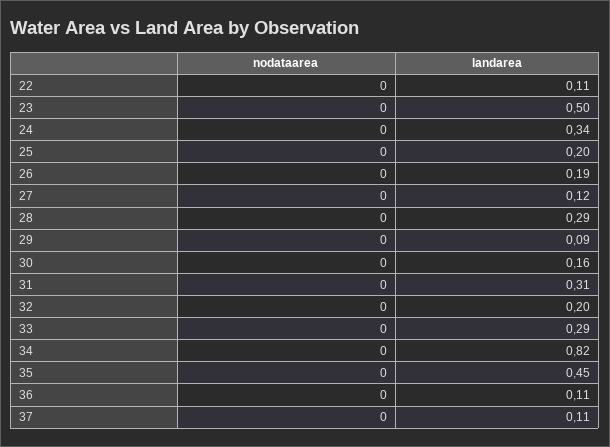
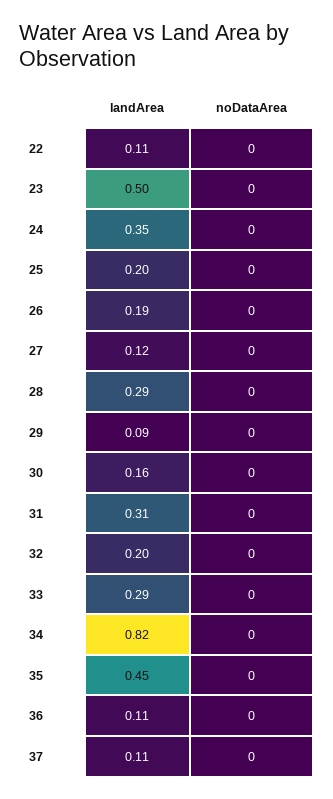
landarea, 24: 0.34 -> 0.35

